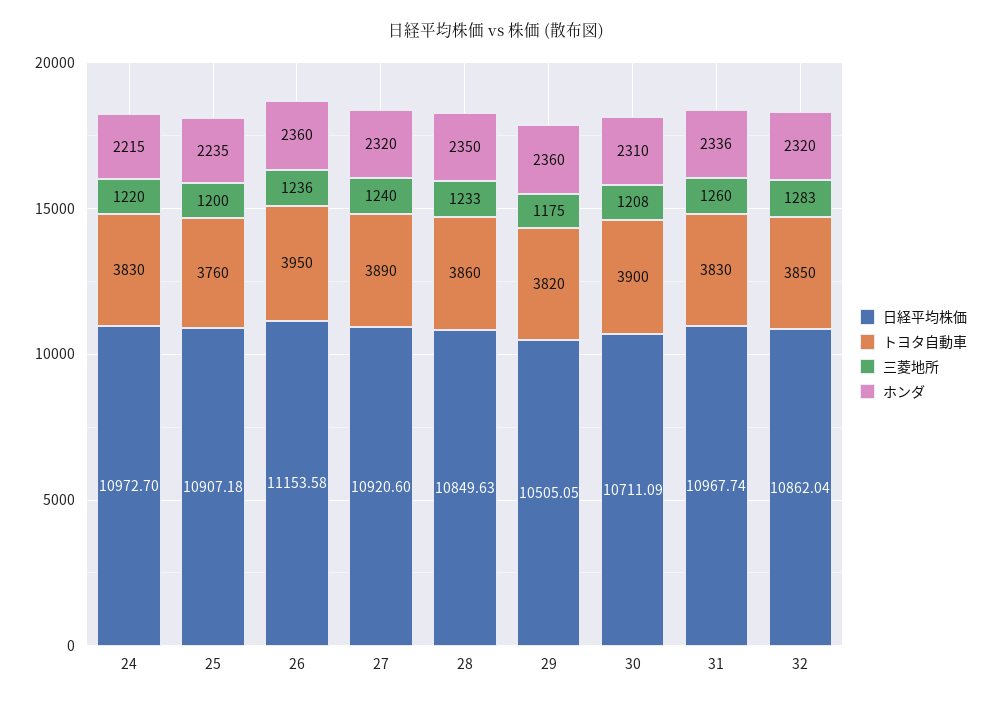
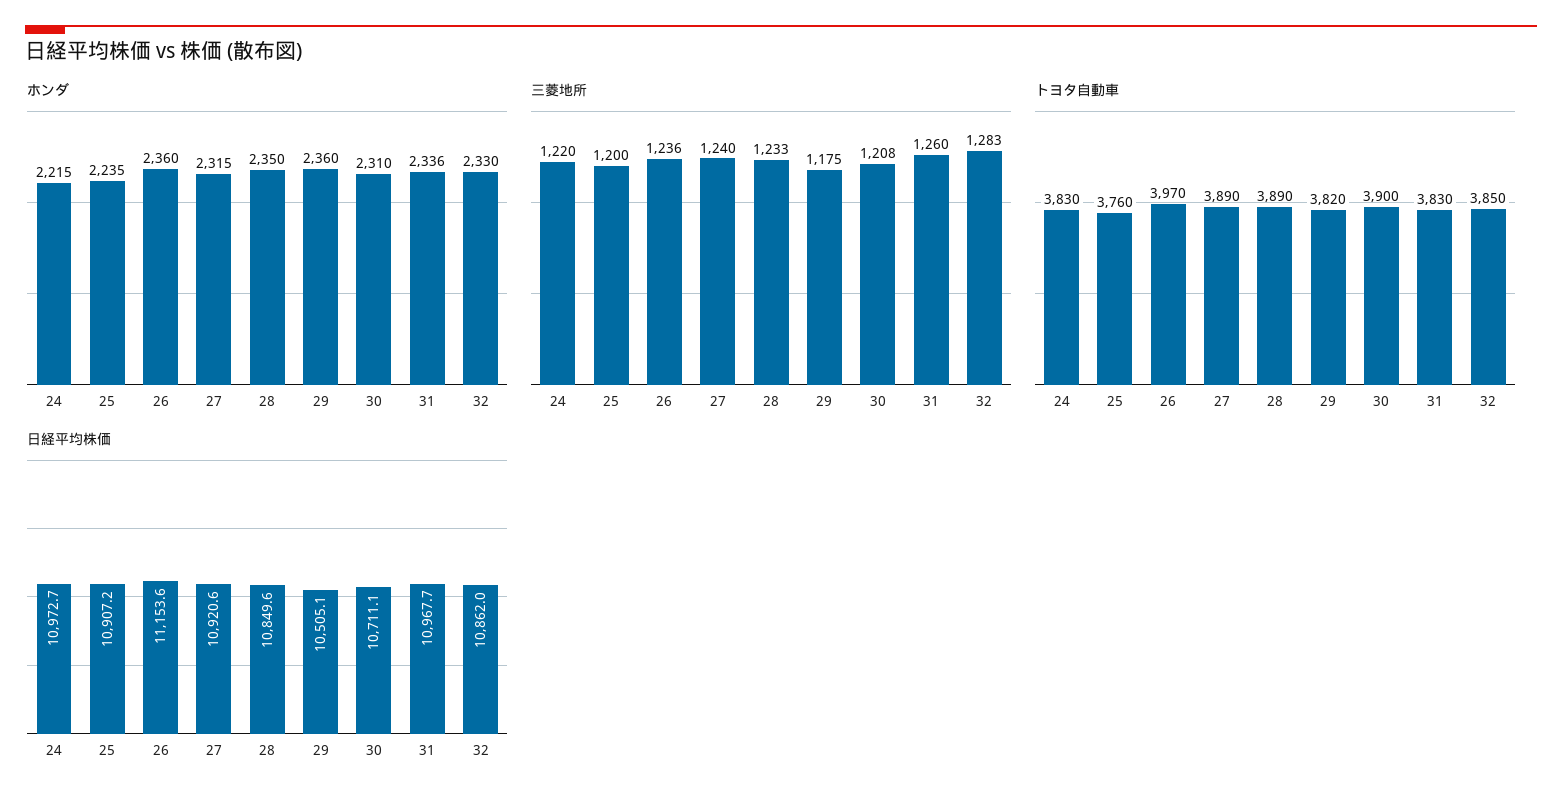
トヨタ自動車, 26: 3950 -> 3970
ホンダ, 27: 2320 -> 2315
トヨタ自動車, 28: 3860 -> 3890
ホンダ, 32: 2320 -> 2330

